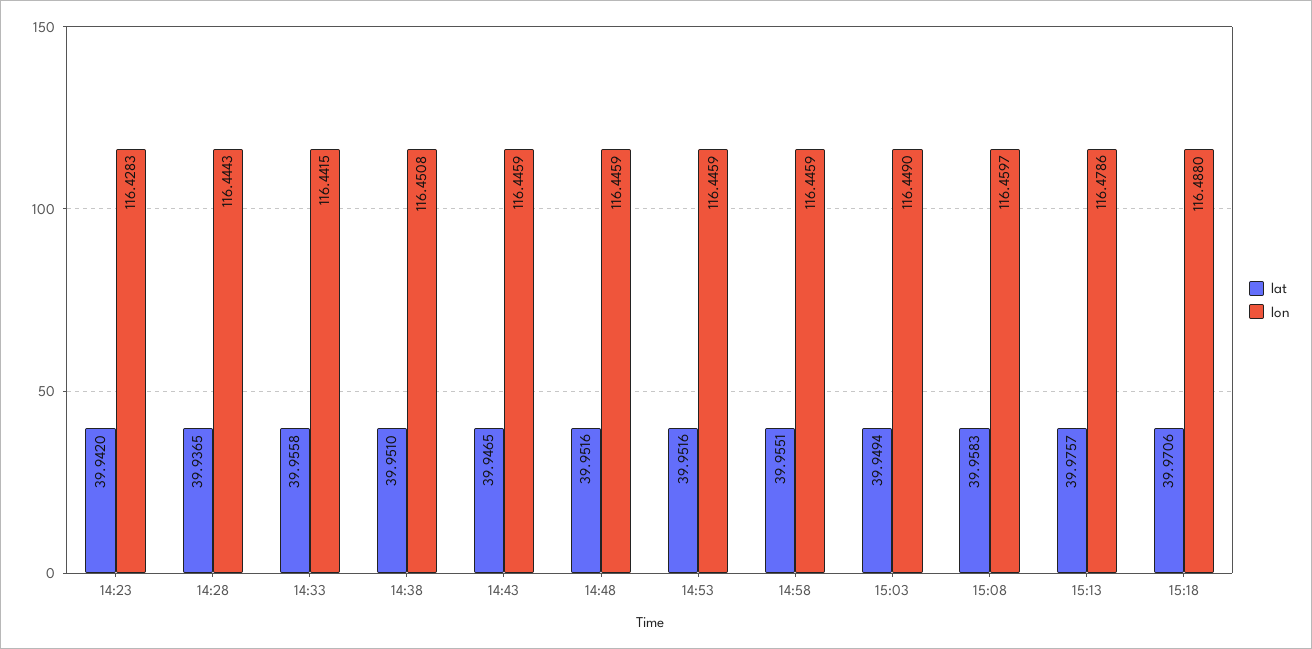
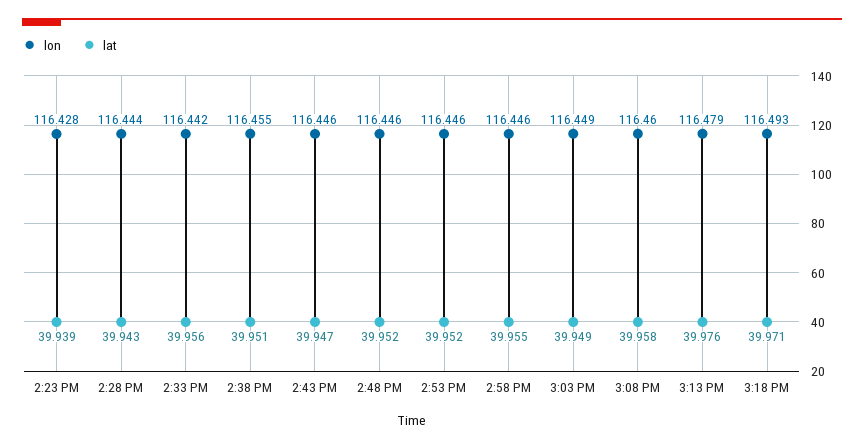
lat, 14:23: 39.942 -> 39.939
lat, 14:28: 39.9365 -> 39.943
lon, 14:38: 116.4508 -> 116.455
lon, 15:18: 116.488 -> 116.493

